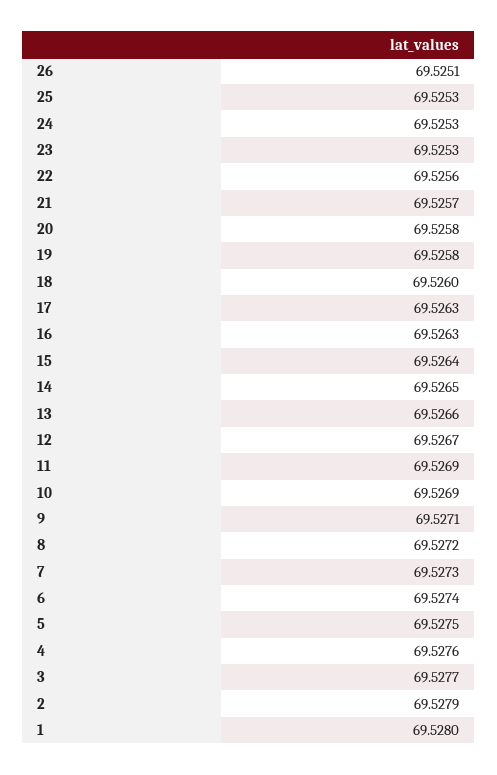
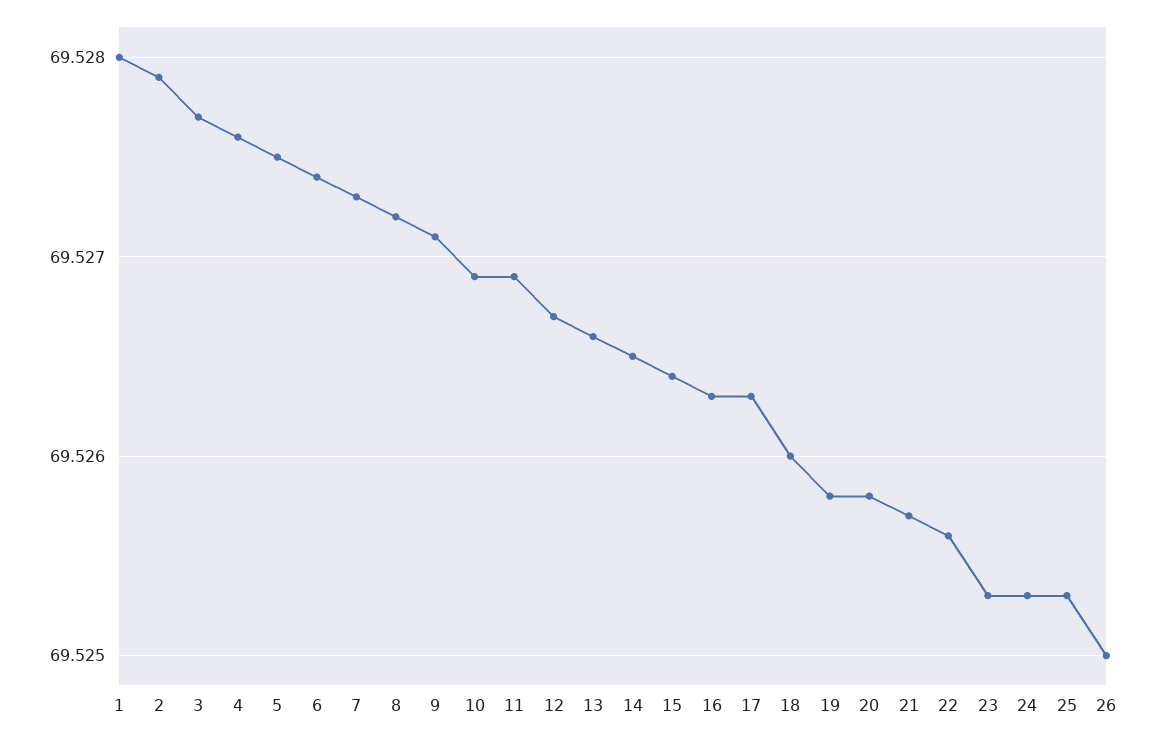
26: 69.5251 -> 69.525

